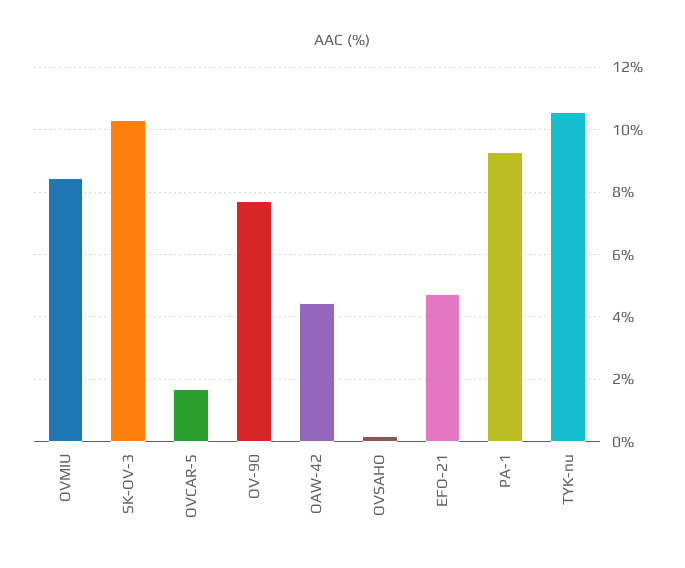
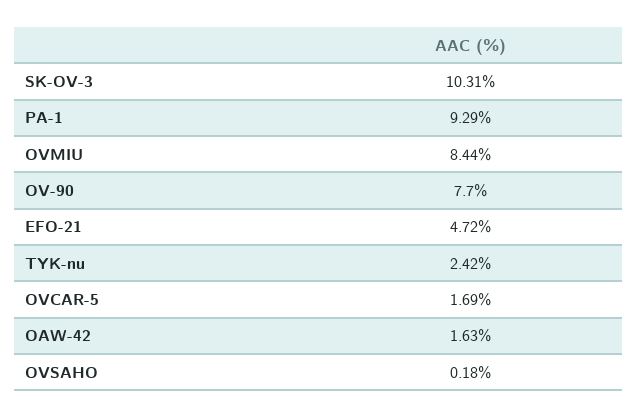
OAW-42: 4.4 -> 1.63
TYK-nu: 10.6 -> 2.42

